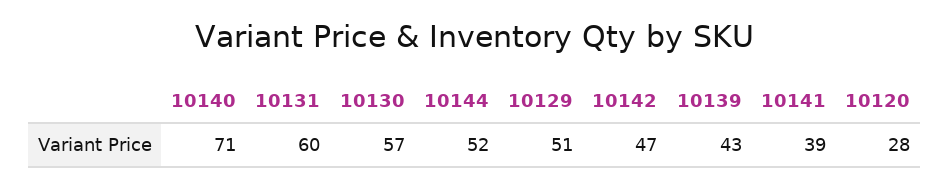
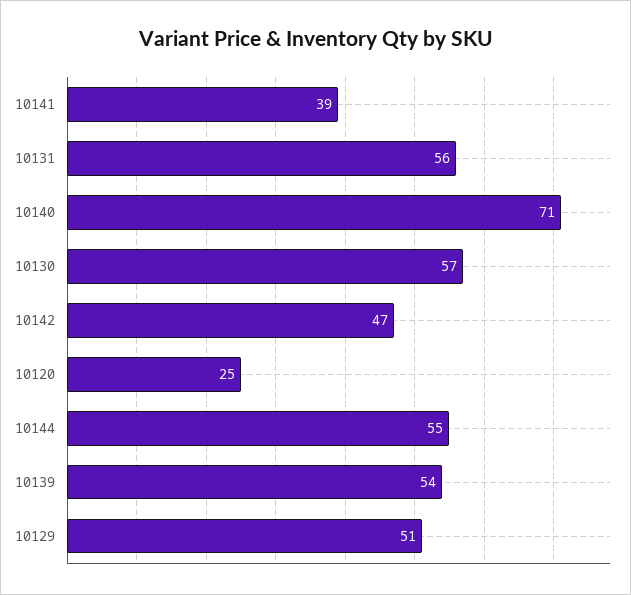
10131: 60 -> 56
10144: 52 -> 55
10139: 43 -> 54
10120: 28 -> 25

